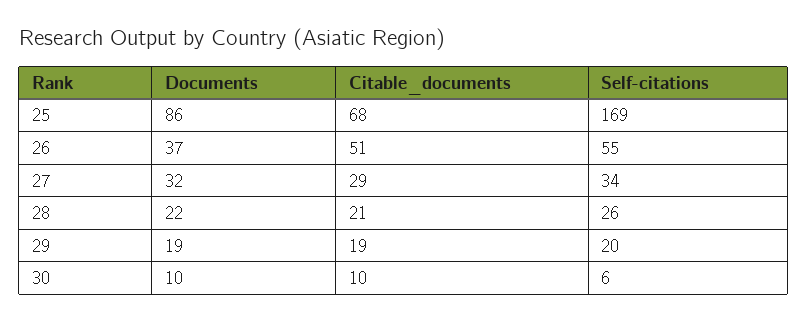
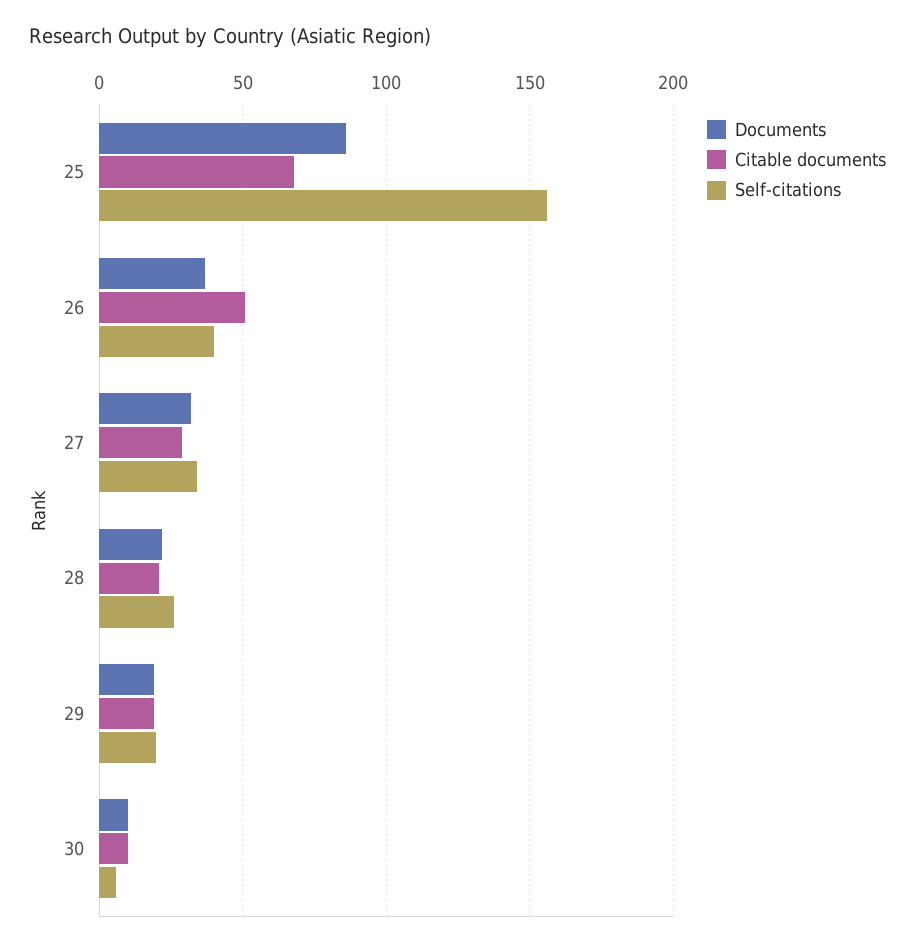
Self-citations, 25: 169 -> 155
Self-citations, 26: 55 -> 40

